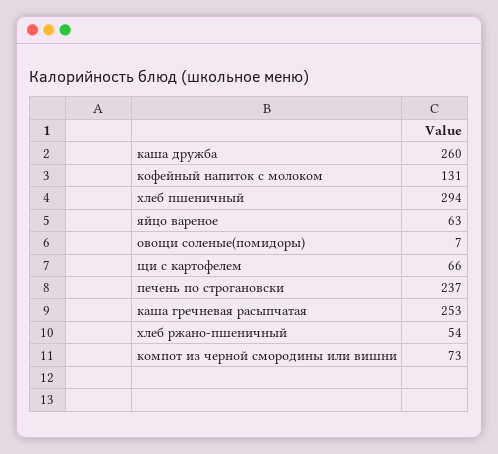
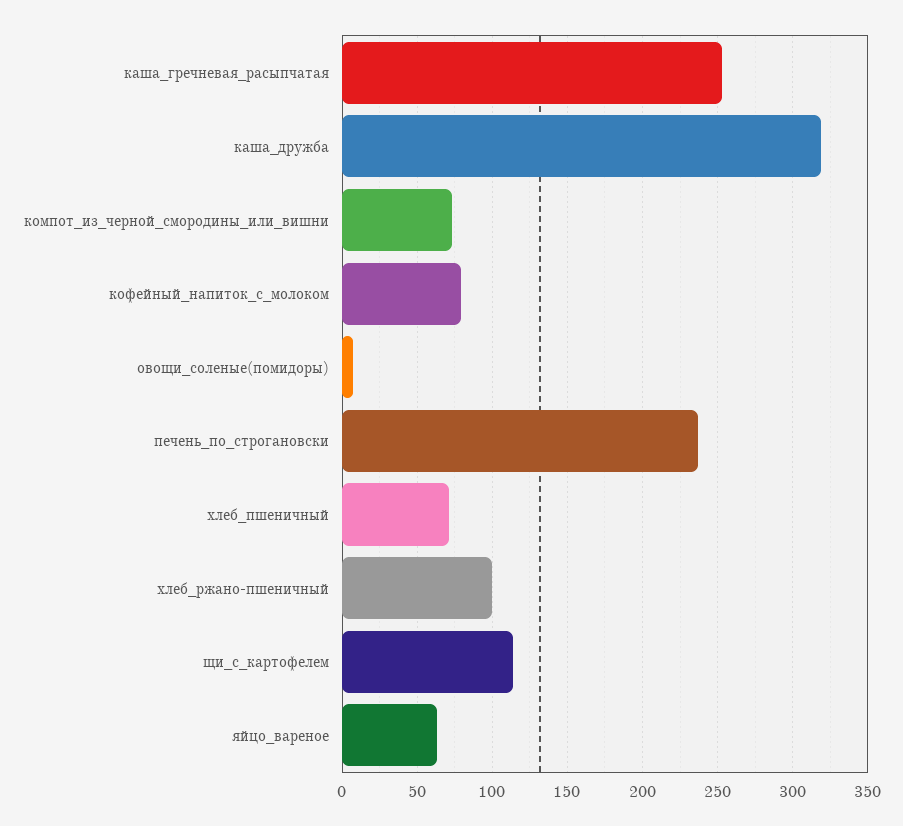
каша дружба: 260 -> 320
кофейный напиток с молоком: 131 -> 80
хлеб пшеничный: 294 -> 70
щи с картофелем: 66 -> 115
хлеб ржано-пшеничный: 54 -> 100

